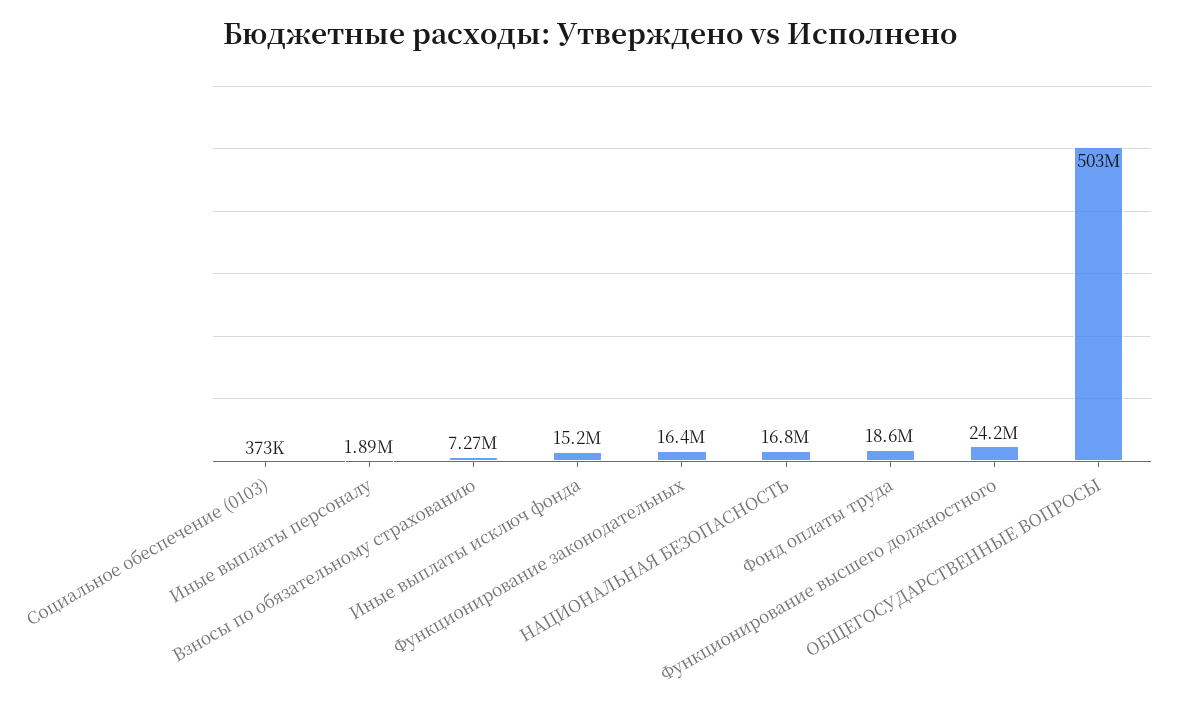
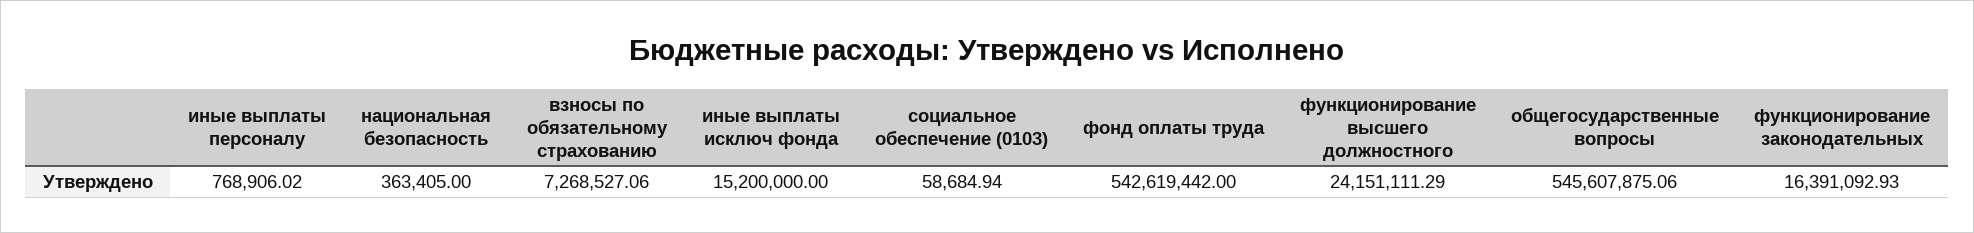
Социальное обеспечение (0103): 373000 -> 58684.94
Иные выплаты персоналу: 1890000 -> 768906.02
НАЦИОНАЛЬНАЯ БЕЗОПАСНОСТЬ: 16800000 -> 363405
Фонд оплаты труда: 18600000 -> 542619442
ОБЩЕГОСУДАРСТВЕННЫЕ ВОПРОСЫ: 503000000 -> 545607875.06

